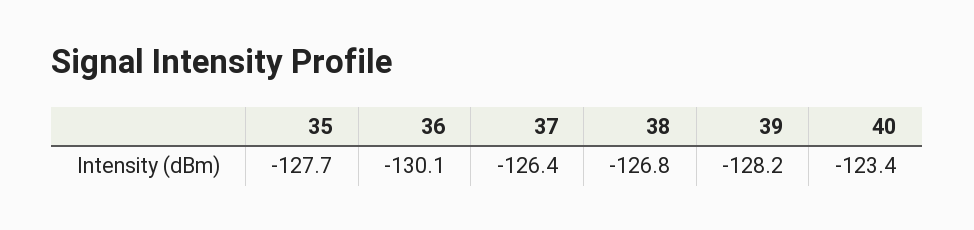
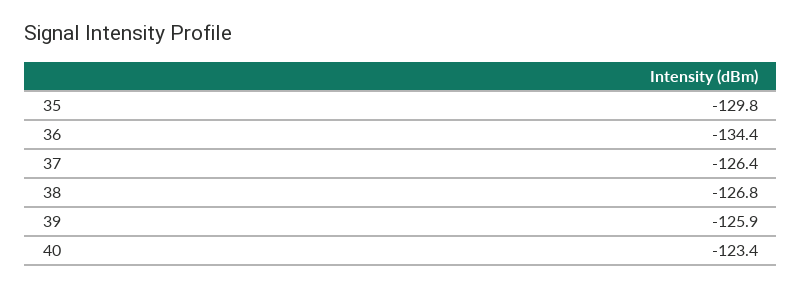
35: -127.7 -> -129.8
36: -130.1 -> -134.4
39: -128.2 -> -125.9

